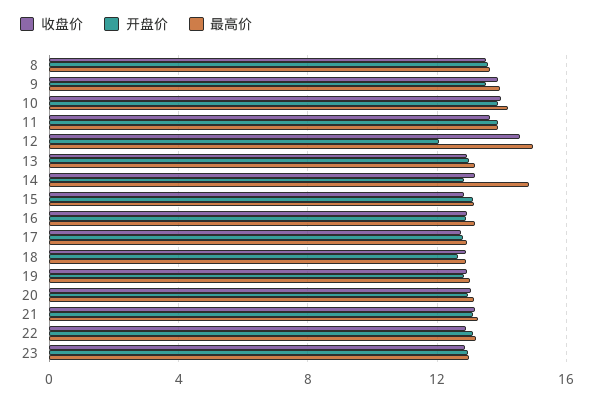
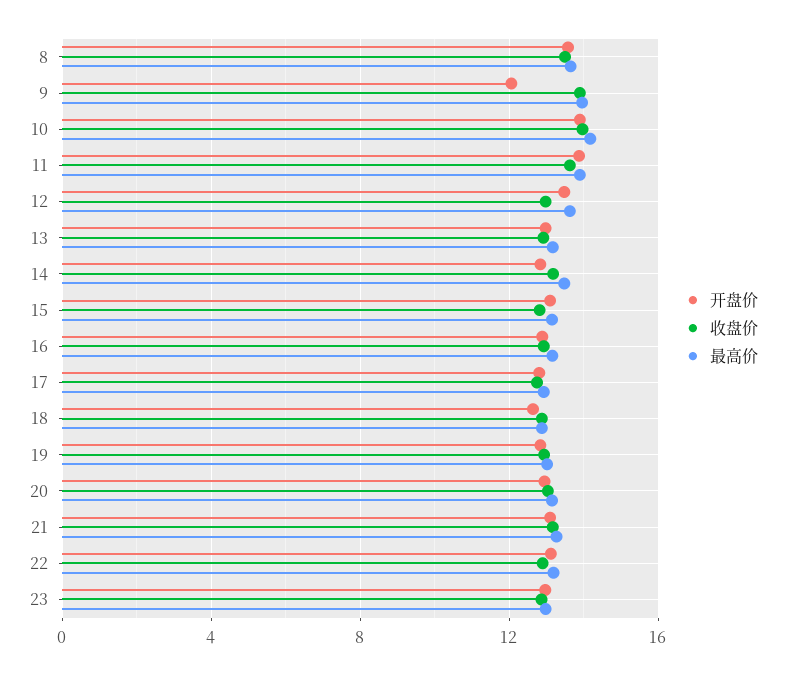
开盘价, 9: 13.5 -> 12
收盘价, 12: 14.5 -> 13
开盘价, 12: 12 -> 13.5
最高价, 12: 15 -> 13.5
最高价, 14: 15 -> 13.5

